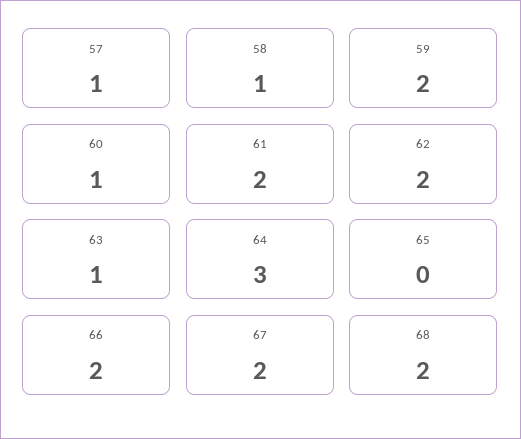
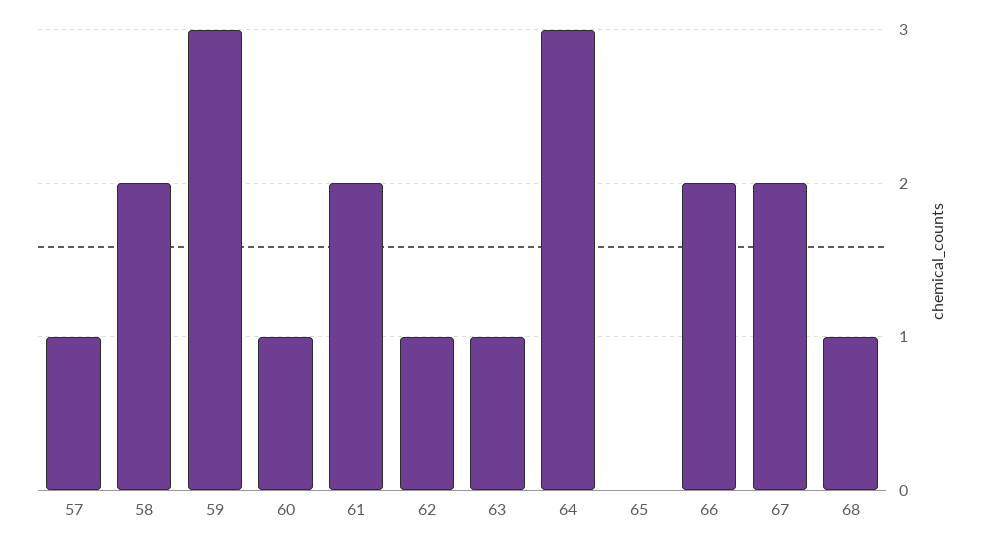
58: 1 -> 2
59: 2 -> 3
62: 2 -> 1
68: 2 -> 1

